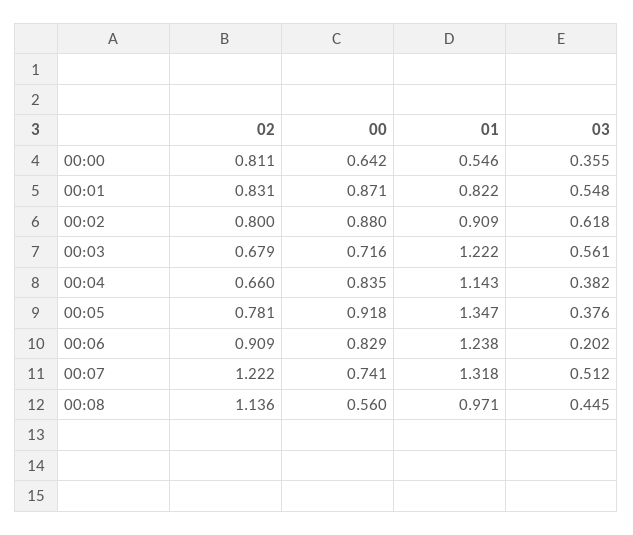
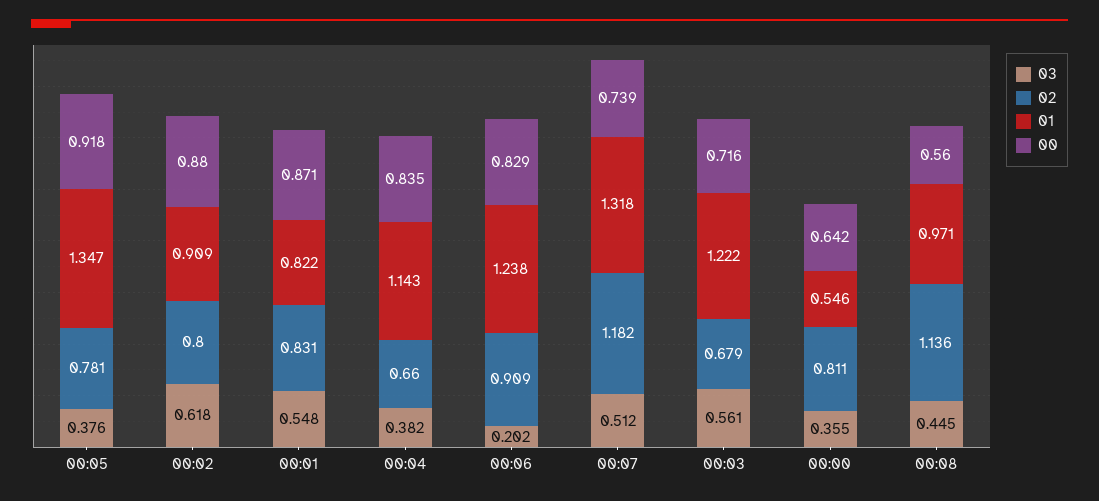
02, 00:07: 1.222 -> 1.182
00, 00:07: 0.741 -> 0.739

